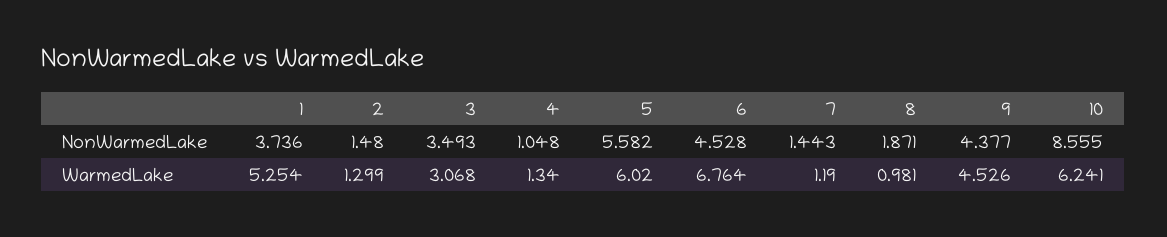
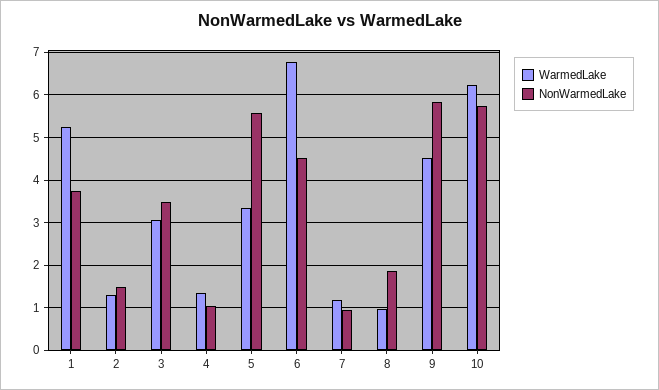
NonWarmedLake, 7: 1.443 -> 1
NonWarmedLake, 9: 4.377 -> 5.8
NonWarmedLake, 10: 8.555 -> 5.8
WarmedLake, 5: 6.02 -> 3.4

